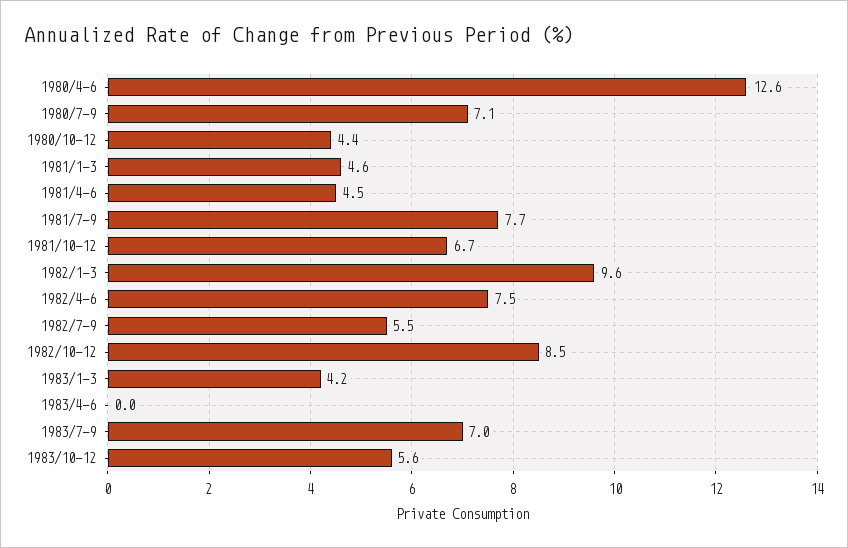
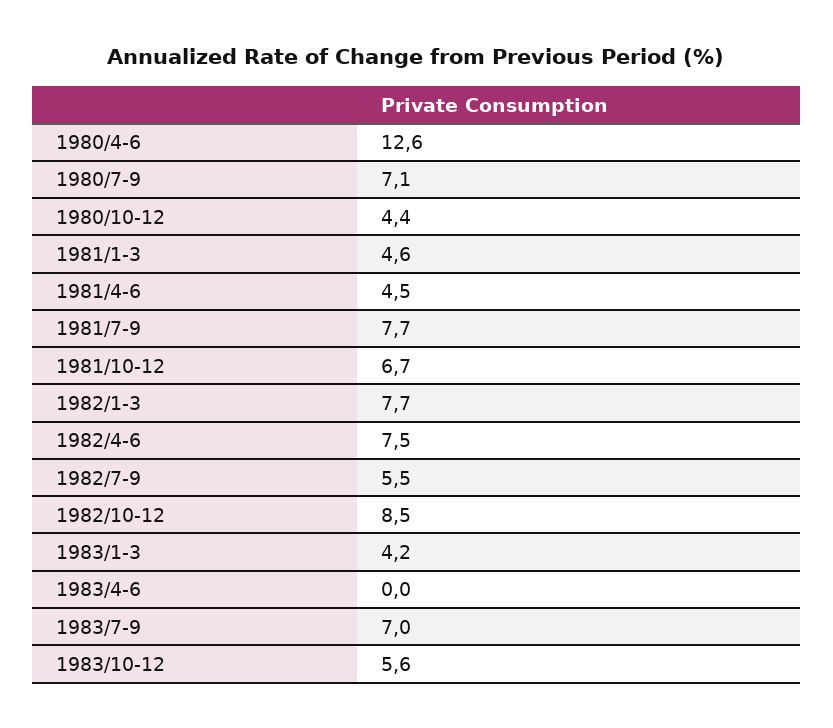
1982/1-3: 9.6 -> 7.7

